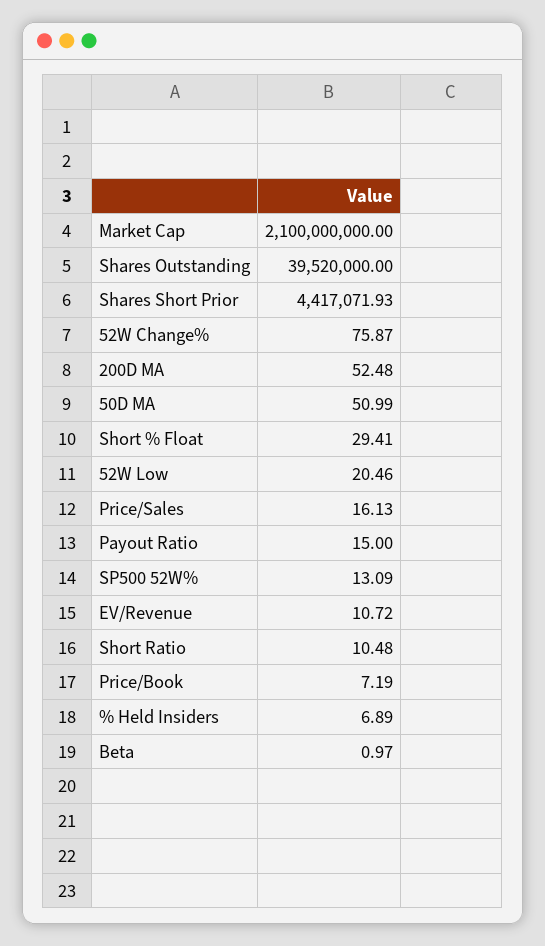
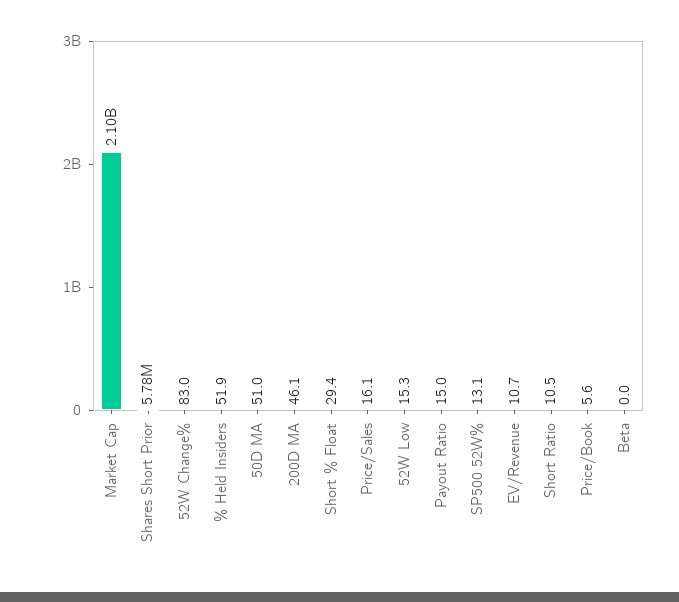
Shares Outstanding: 39520000 -> none
Shares Short Prior: 4417071.93 -> 5780000
52W Change%: 75.87 -> 83
200D MA: 52.48 -> 46.1
52W Low: 20.46 -> 15.3
Price/Book: 7.19 -> 5.6
% Held Insiders: 6.89 -> 51.9
Beta: 0.97 -> 0

